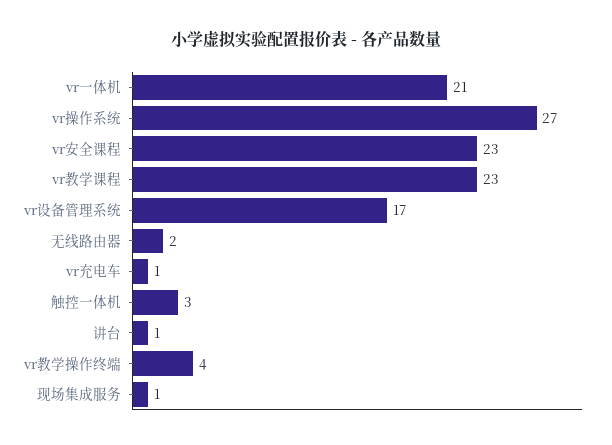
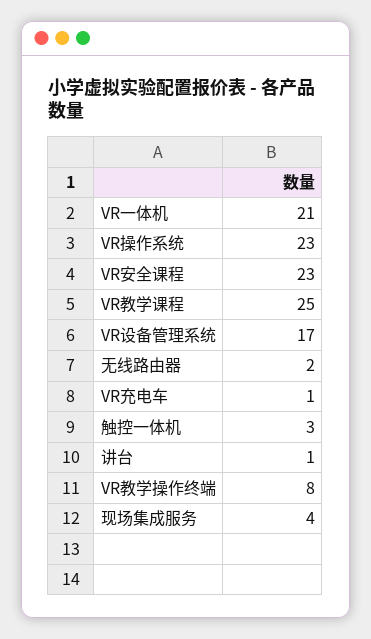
vr操作系统: 27 -> 23
vr教学课程: 23 -> 25
vr教学操作终端: 4 -> 8
现场集成服务: 1 -> 4

